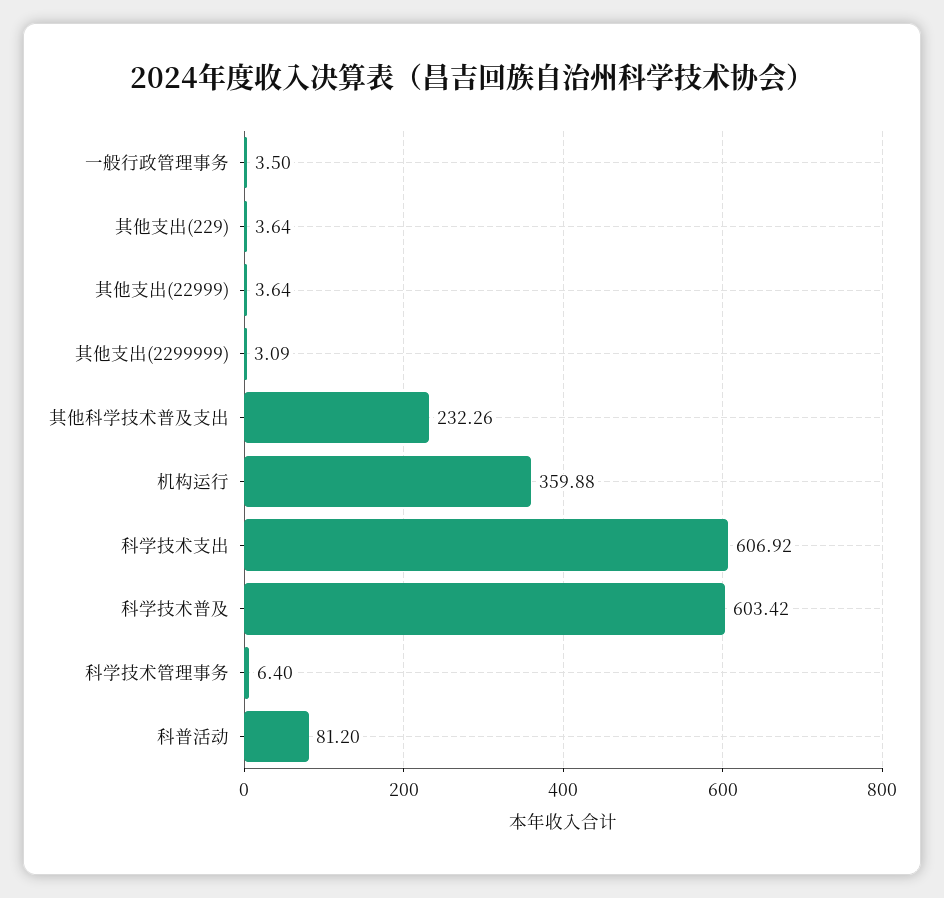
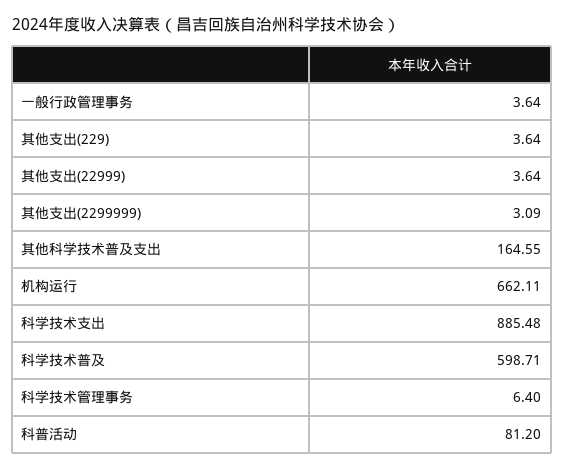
一般行政管理事务: 3.5 -> 3.64
其他科学技术普及支出: 232.26 -> 164.55
机构运行: 359.88 -> 662.11
科学技术支出: 606.92 -> 885.48
科学技术普及: 603.42 -> 598.71

